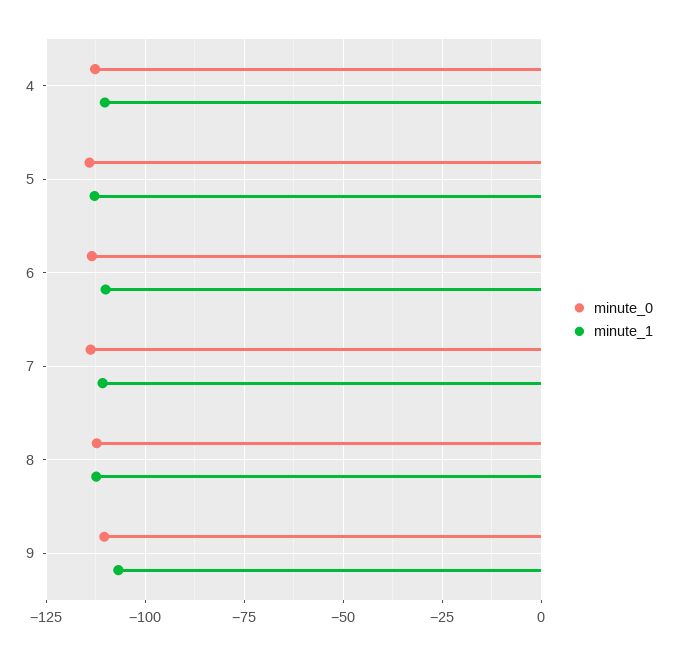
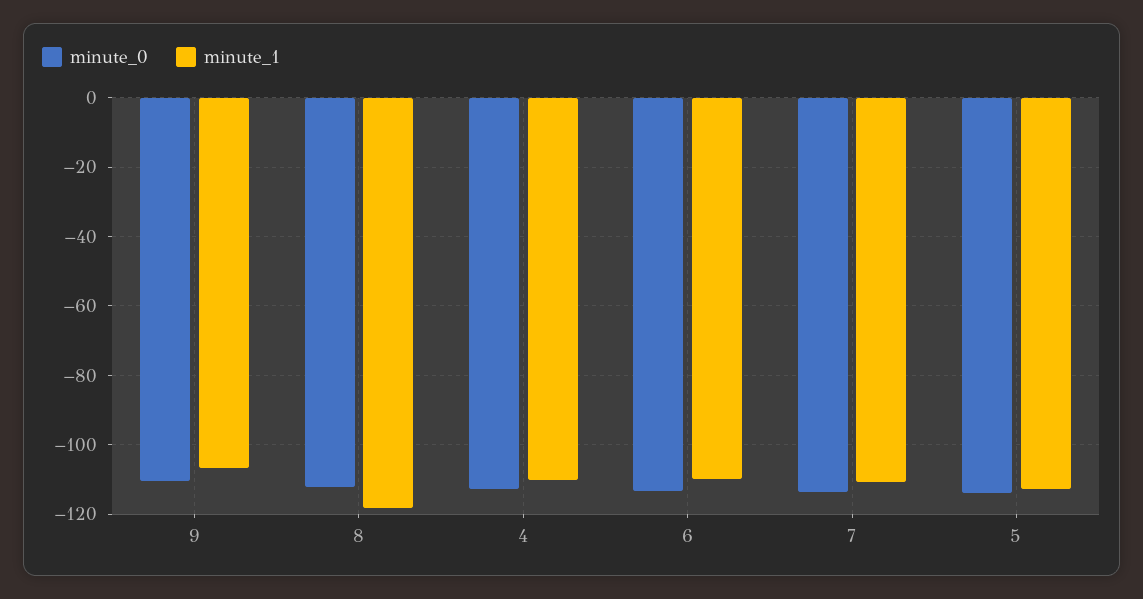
minute_1, 8: -112.5 -> -118

